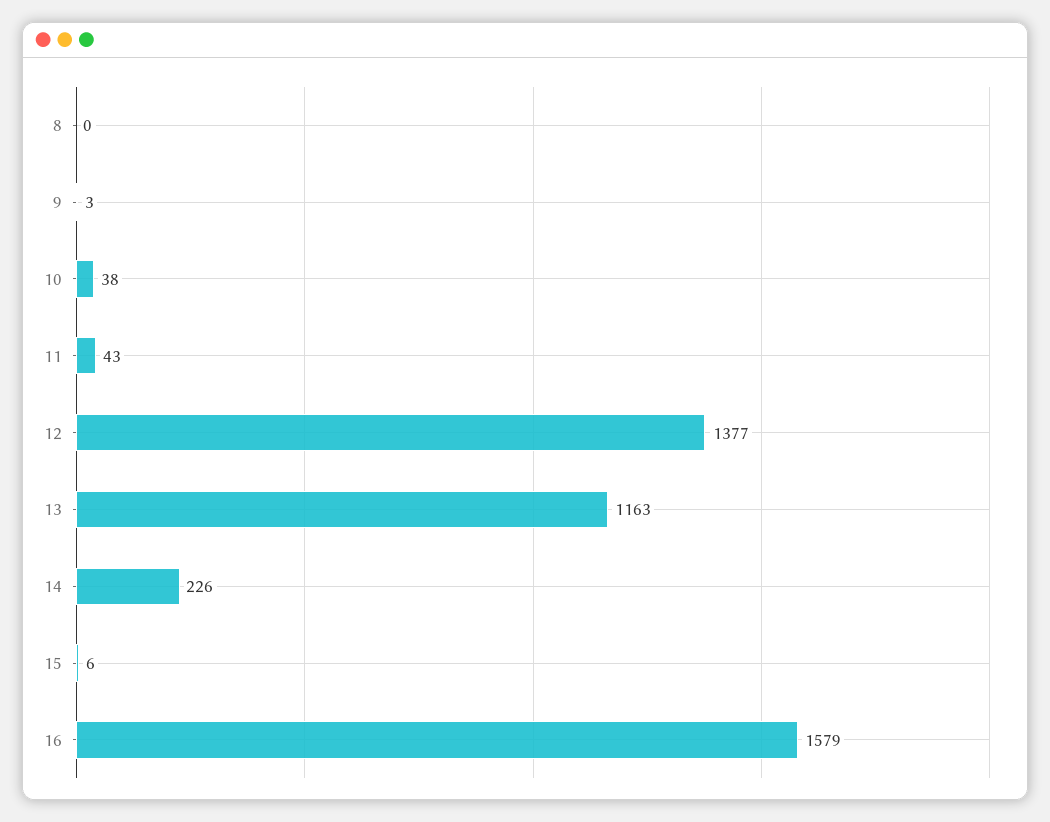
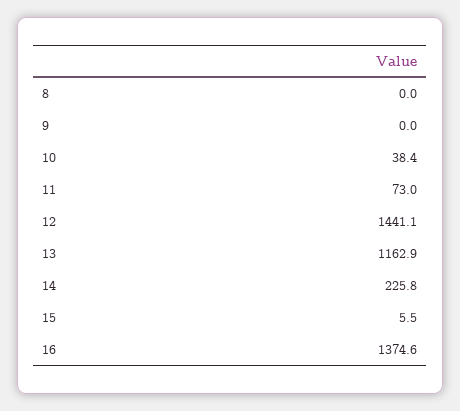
9: 3 -> 0
11: 43 -> 73
12: 1377 -> 1441.1
16: 1579 -> 1374.6

